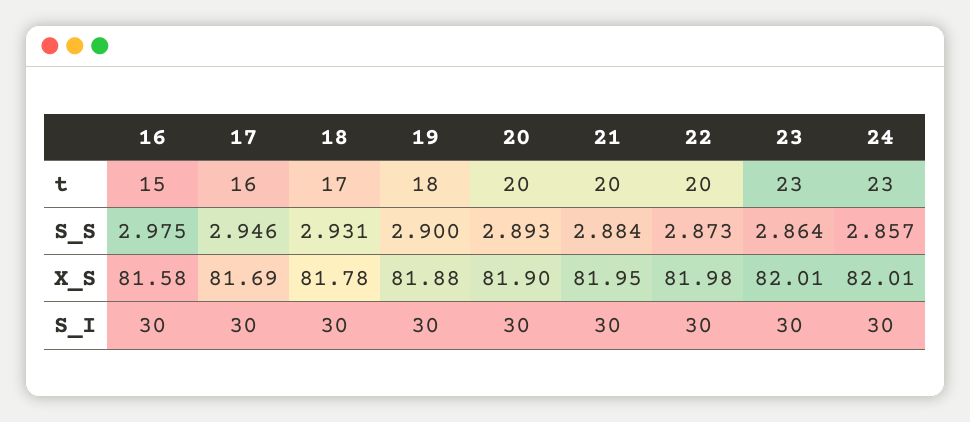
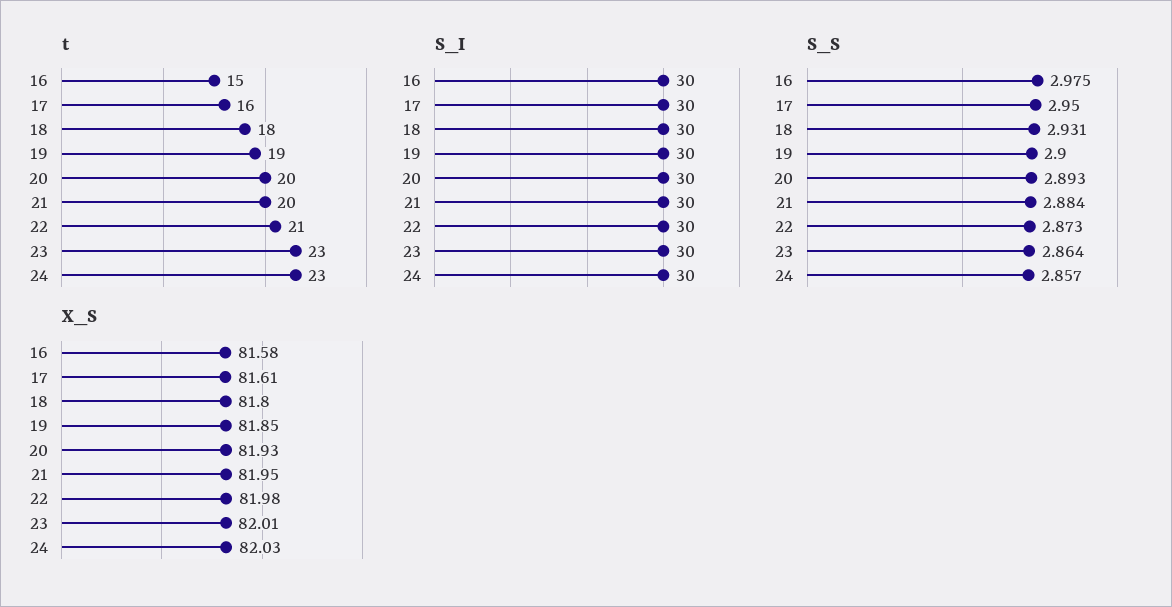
t, 18: 17 -> 18
t, 19: 18 -> 19
t, 22: 20 -> 21
S_S, 17: 2.946 -> 2.95
X_S, 17: 81.69 -> 81.61
X_S, 18: 81.78 -> 81.8
X_S, 19: 81.88 -> 81.85
X_S, 20: 81.9 -> 81.93
X_S, 24: 82.01 -> 82.03

